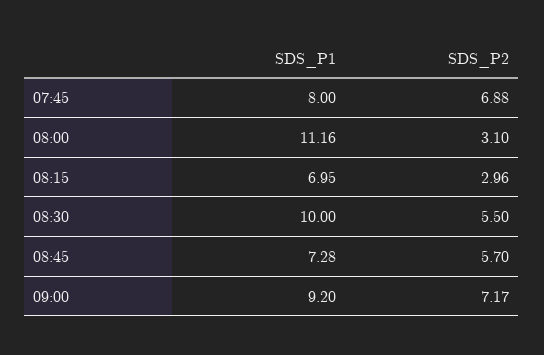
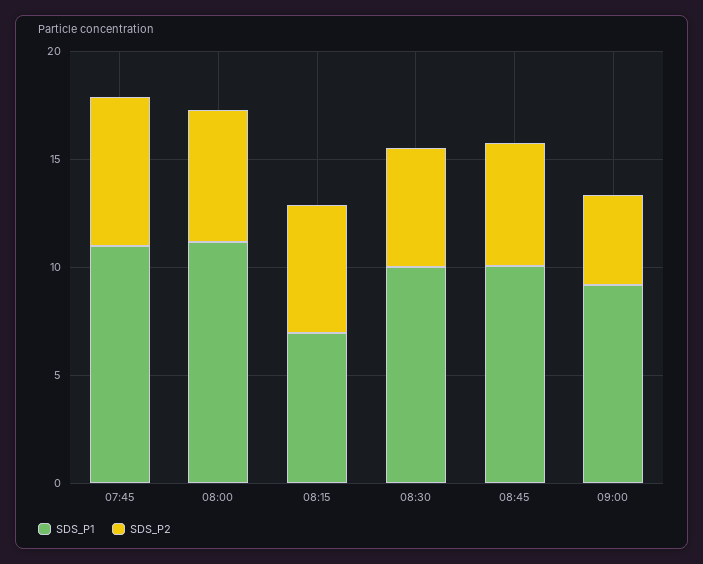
SDS_P1, 07:45: 8 -> 11
SDS_P2, 08:00: 3.1 -> 6
SDS_P2, 08:15: 2.96 -> 6
SDS_P1, 08:45: 7.28 -> 10
SDS_P2, 09:00: 7.17 -> 4

